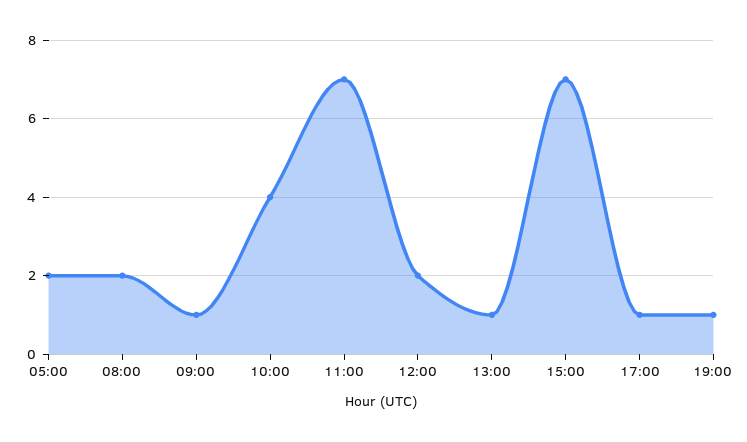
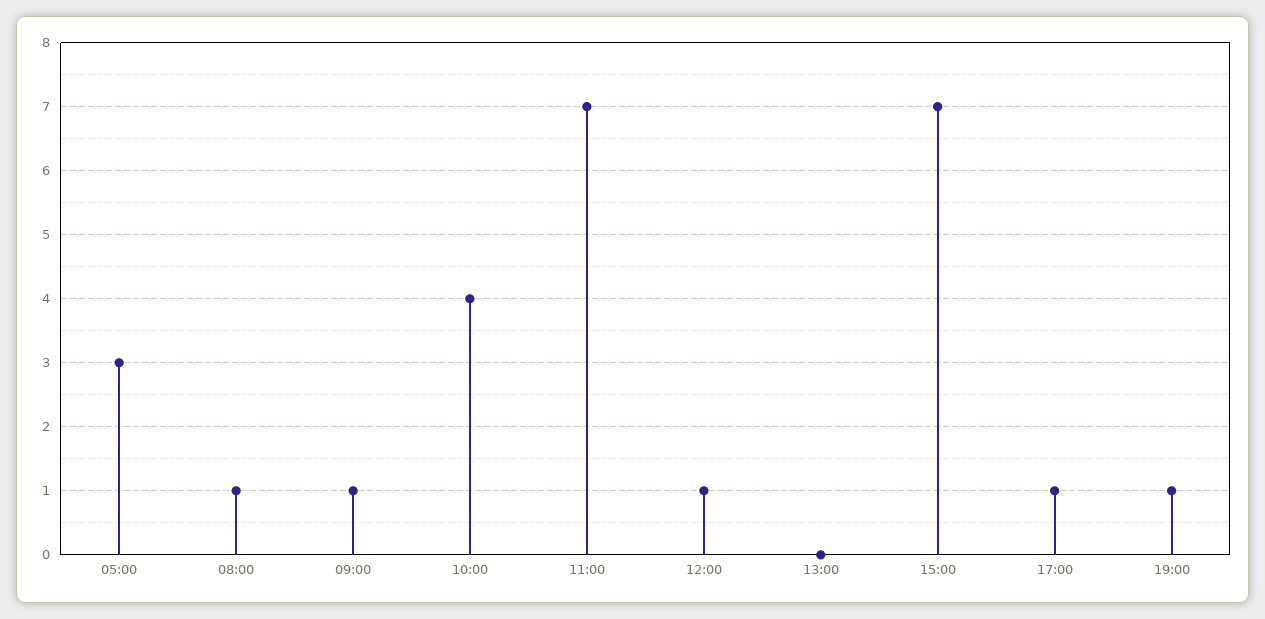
05:00: 2 -> 3
08:00: 2 -> 1
12:00: 2 -> 1
13:00: 1 -> 0

